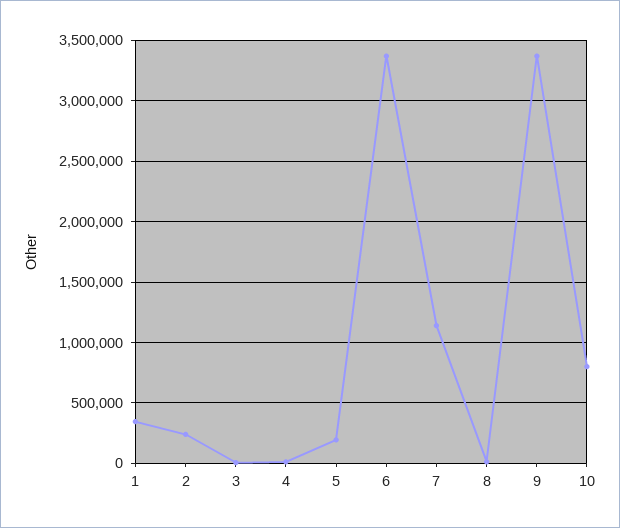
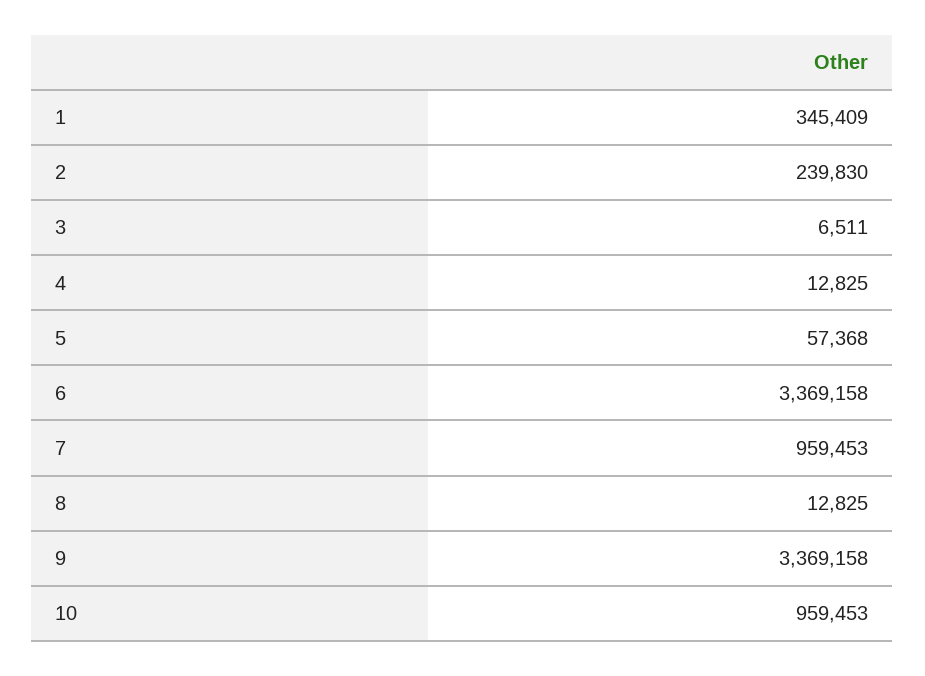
5: 200000 -> 57368
7: 1150000 -> 959453
10: 800000 -> 959453

